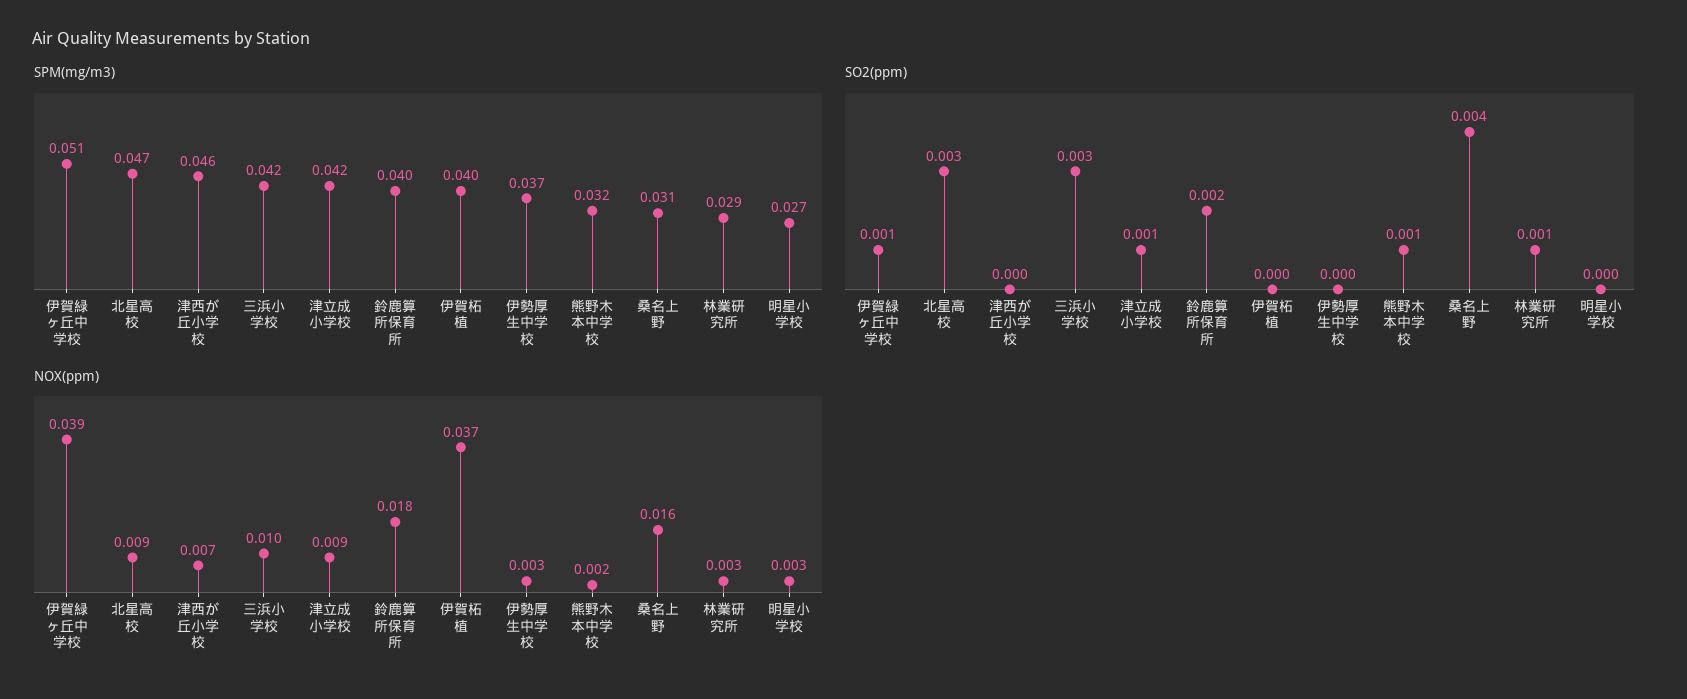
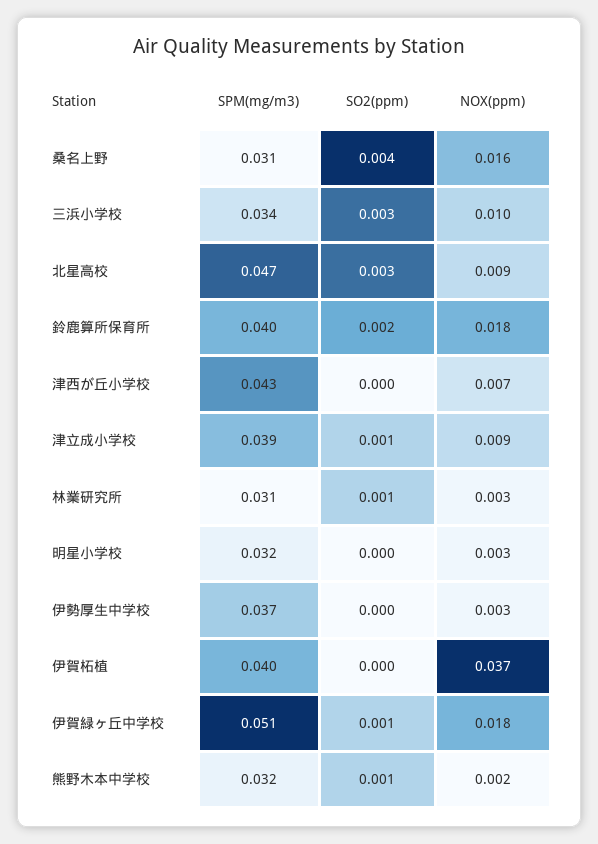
SPM(mg/m3), 津西が丘小学校: 0.046 -> 0.043
SPM(mg/m3), 三浜小学校: 0.042 -> 0.034
SPM(mg/m3), 津立成小学校: 0.042 -> 0.039
SPM(mg/m3), 林業研究所: 0.029 -> 0.031
SPM(mg/m3), 明星小学校: 0.027 -> 0.032
NOX(ppm), 伊賀緑ヶ丘中学校: 0.039 -> 0.018

